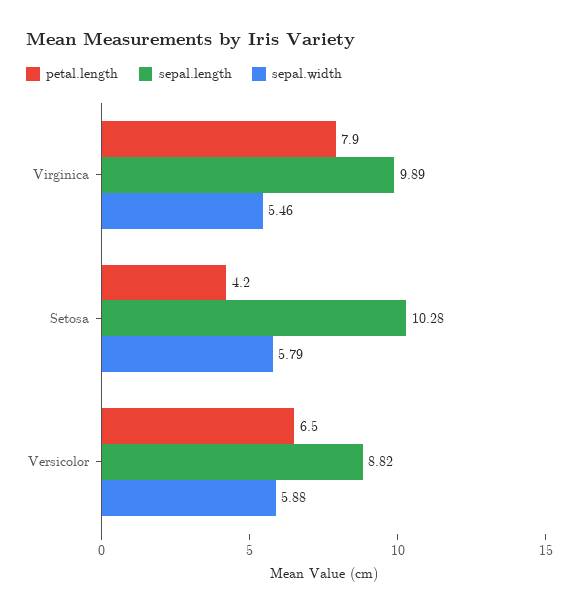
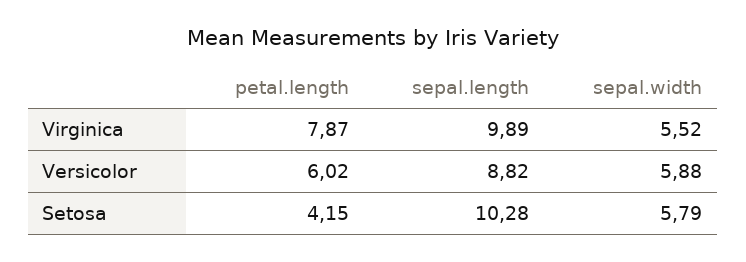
sepal.width, Virginica: 5.46 -> 5.52
petal.length, Versicolor: 6.5 -> 6.02

